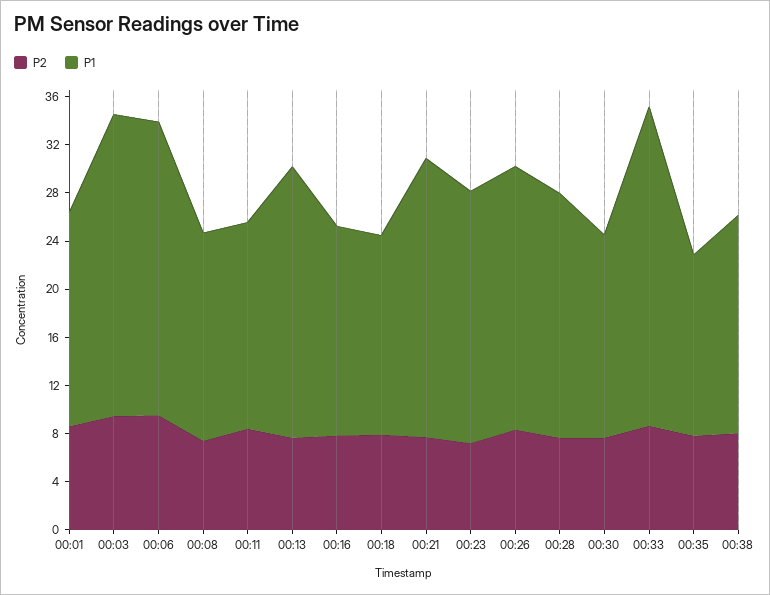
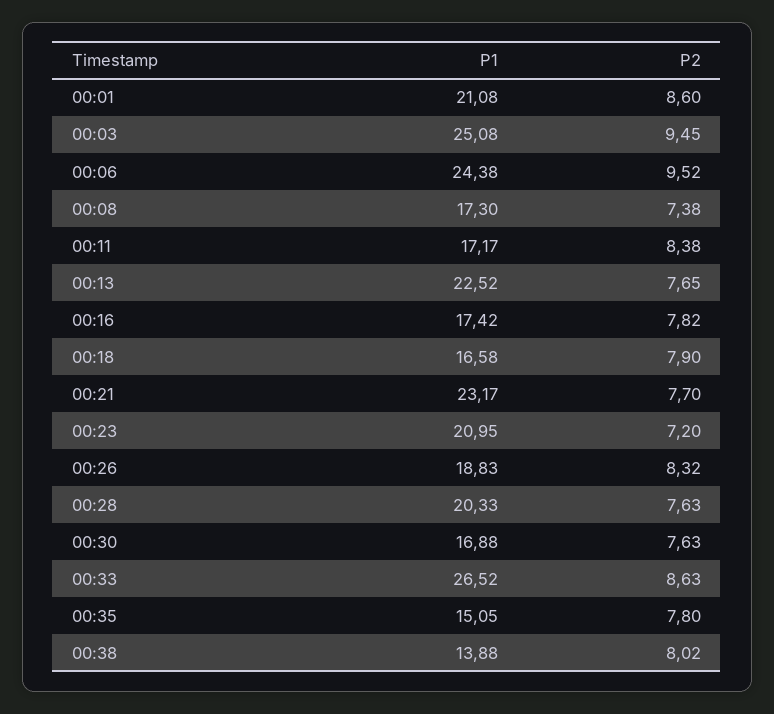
P1, 00:01: 18 -> 21.08
P1, 00:26: 22 -> 18.83
P1, 00:38: 18 -> 13.88

